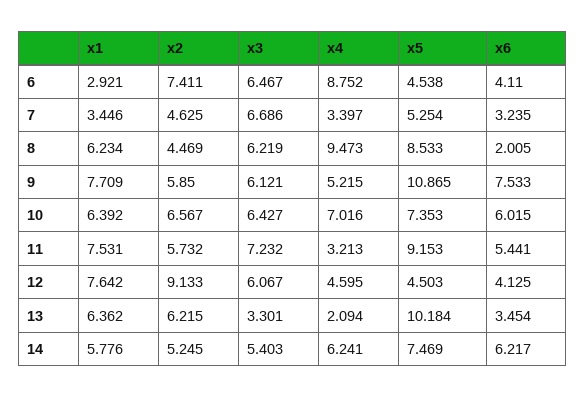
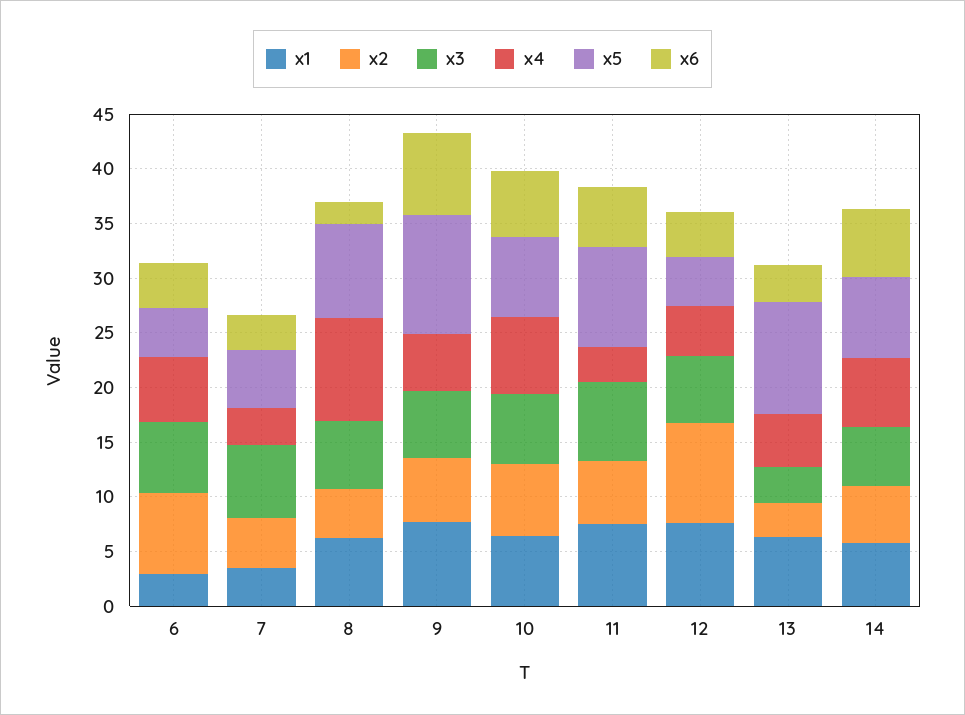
x4, 6: 8.752 -> 6
x2, 13: 6.215 -> 3
x4, 13: 2.094 -> 5

